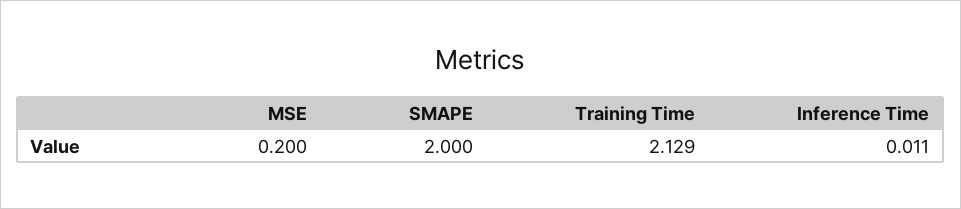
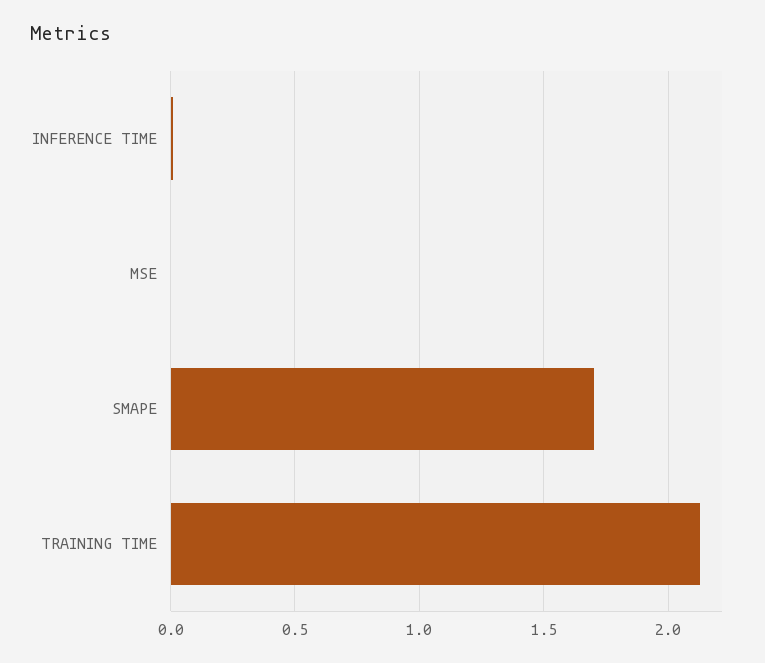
MSE: 0.2 -> 0
SMAPE: 2 -> 1.7

